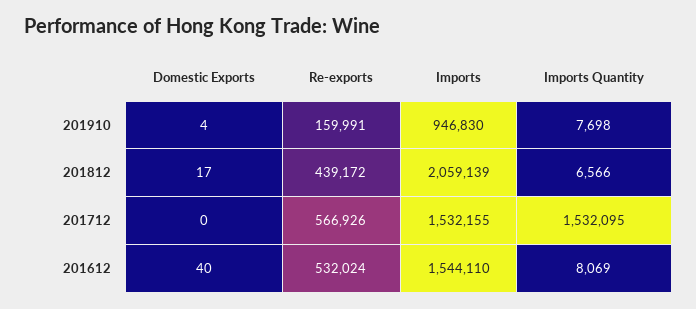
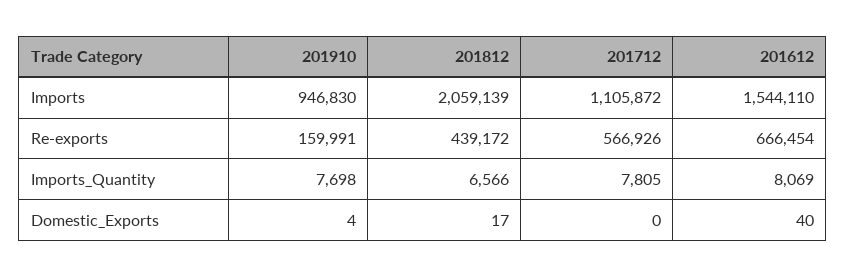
Imports, 201712: 1532155 -> 1105872
Imports Quantity, 201712: 1532095 -> 7805
Re-exports, 201612: 532024 -> 666454

